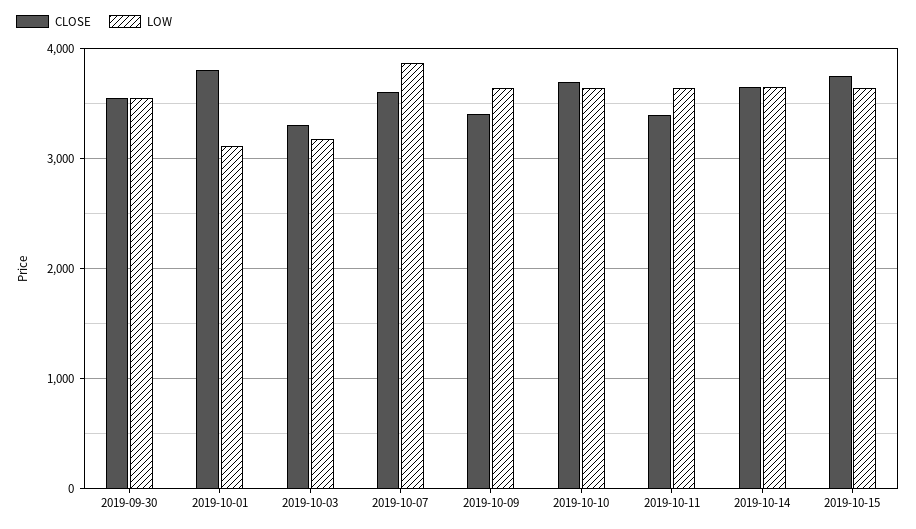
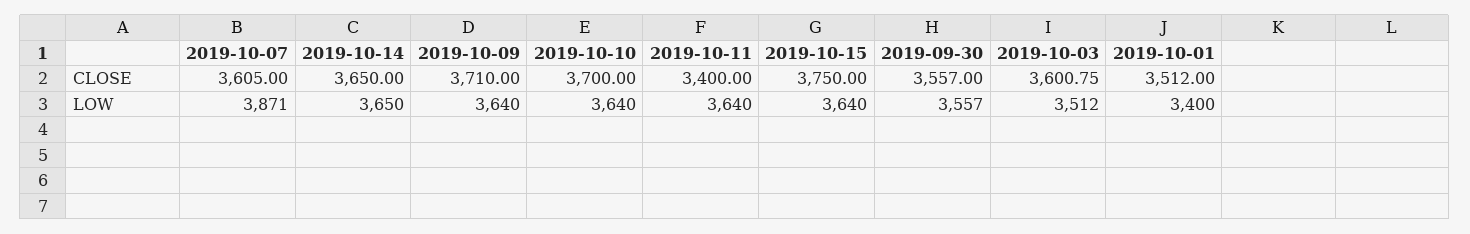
CLOSE, 2019-10-01: 3800 -> 3512
LOW, 2019-10-01: 3100 -> 3400
CLOSE, 2019-10-03: 3300 -> 3600.75
LOW, 2019-10-03: 3200 -> 3512
CLOSE, 2019-10-09: 3400 -> 3710

